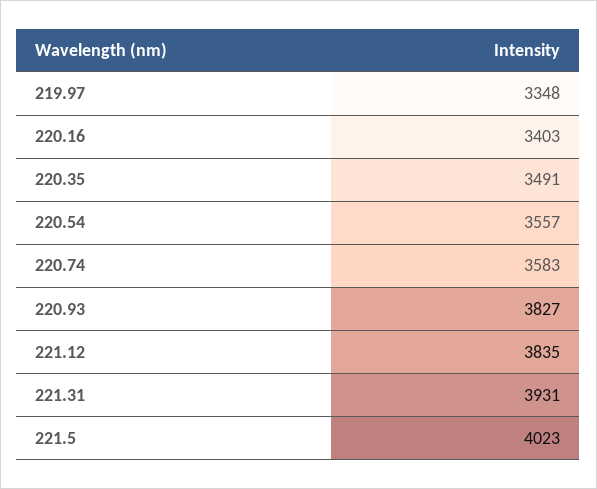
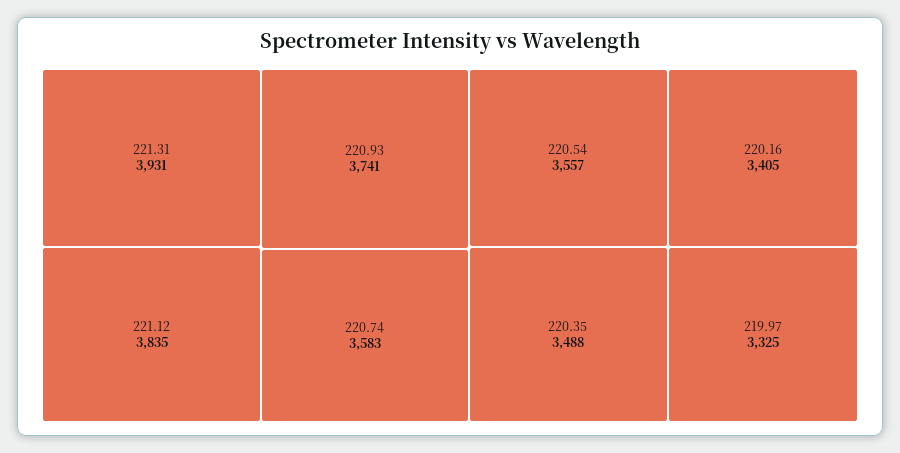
219.97: 3348 -> 3325
220.16: 3403 -> 3405
220.35: 3491 -> 3488
220.93: 3827 -> 3741
221.5: 4023 -> none

